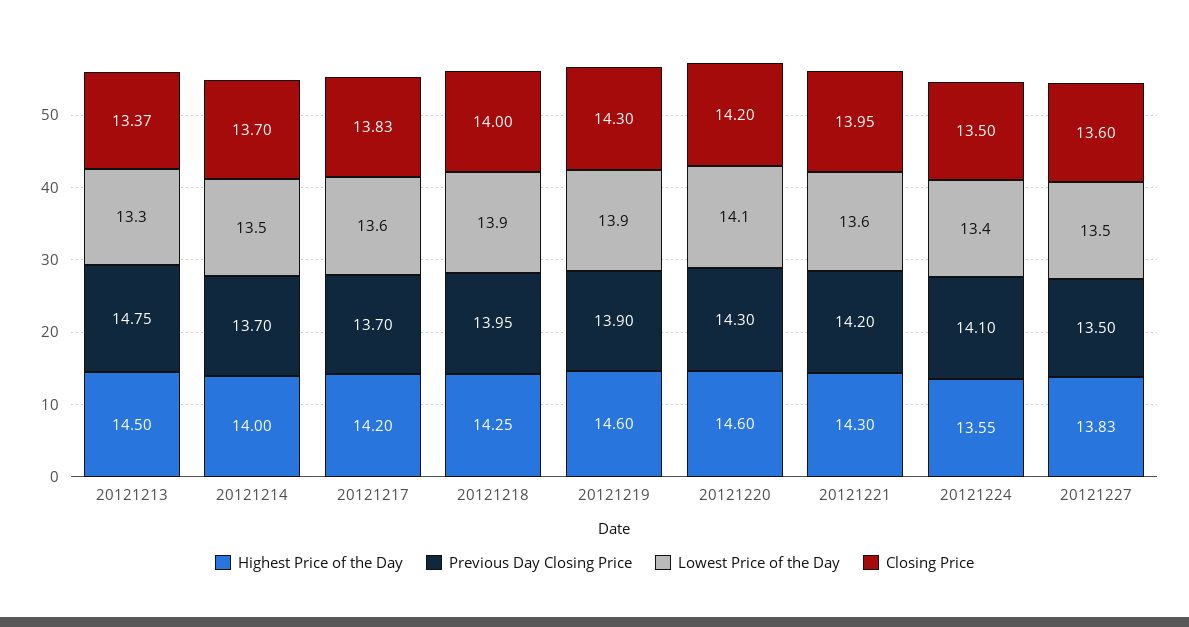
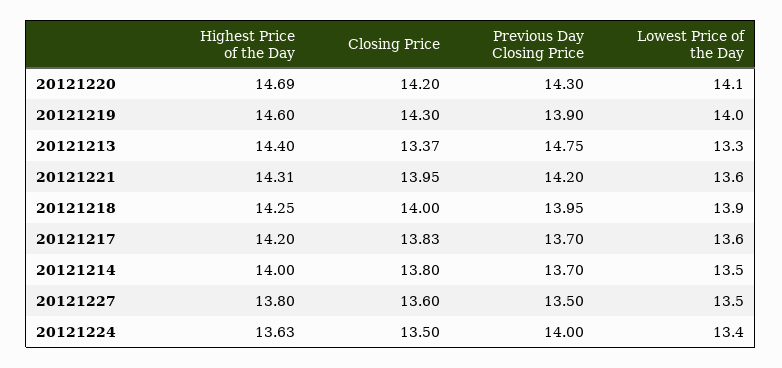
Highest Price of the Day, 20121213: 14.5 -> 14.4
Closing Price, 20121214: 13.7 -> 13.8
Lowest Price of the Day, 20121219: 13.9 -> 14
Highest Price of the Day, 20121220: 14.6 -> 14.69
Highest Price of the Day, 20121221: 14.3 -> 14.31
Highest Price of the Day, 20121224: 13.55 -> 13.63
Previous Day Closing Price, 20121224: 14.1 -> 14
Highest Price of the Day, 20121227: 13.83 -> 13.8

